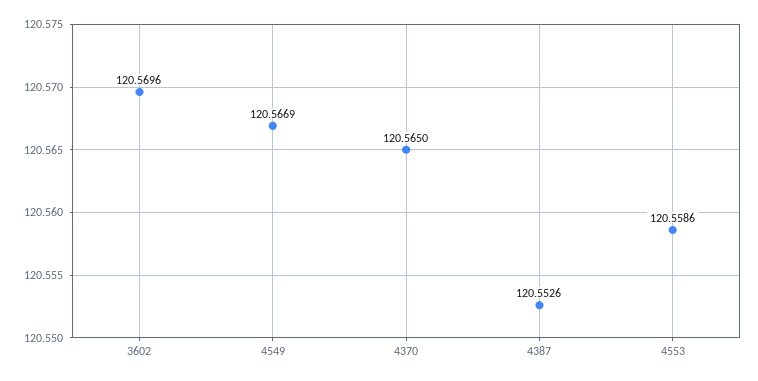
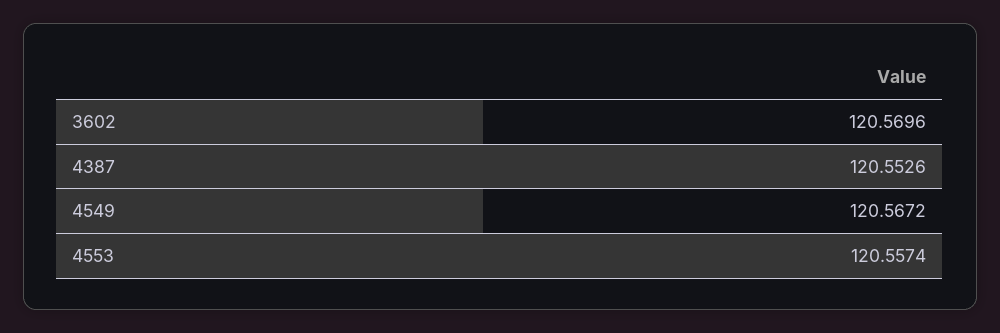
4549: 120.5669 -> 120.5672
4370: 120.565 -> none
4553: 120.5586 -> 120.5574

